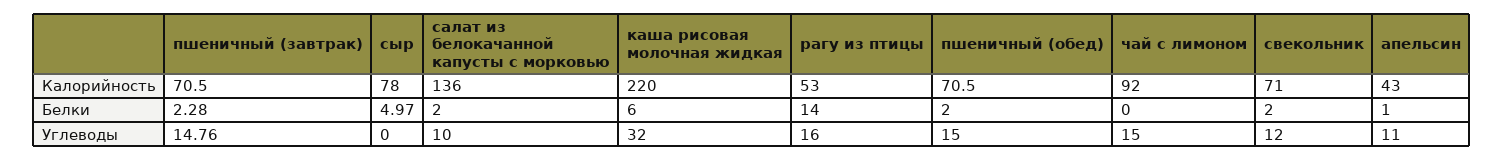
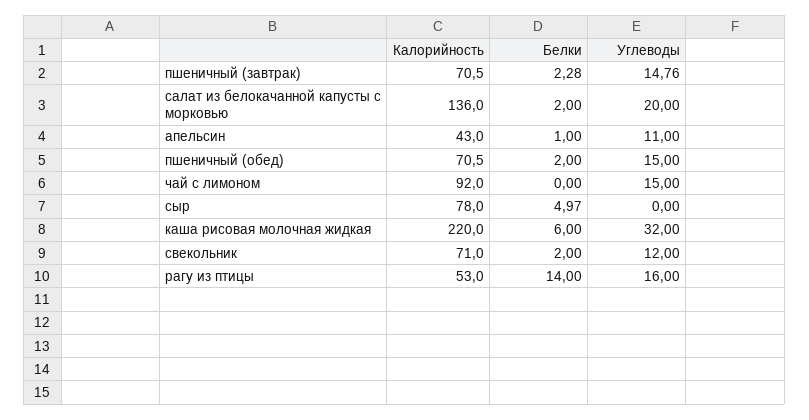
салат из белокачанной капусты с морковью, Углеводы: 10 -> 20

